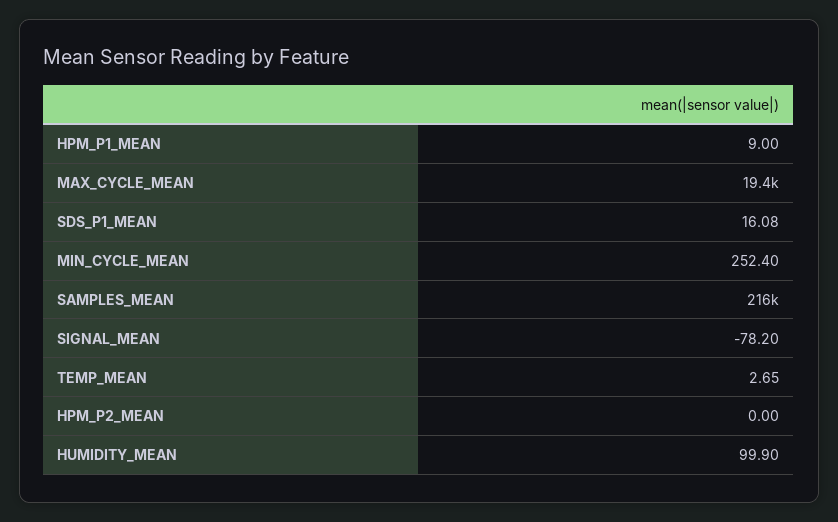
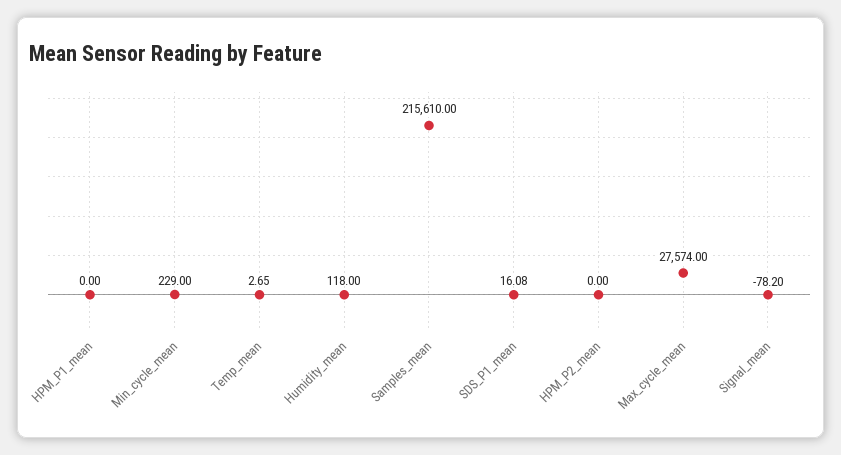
HPM_P1_MEAN: 9 -> 0
MAX_CYCLE_MEAN: 19400 -> 27574
MIN_CYCLE_MEAN: 252.4 -> 229
HUMIDITY_MEAN: 99.9 -> 118

